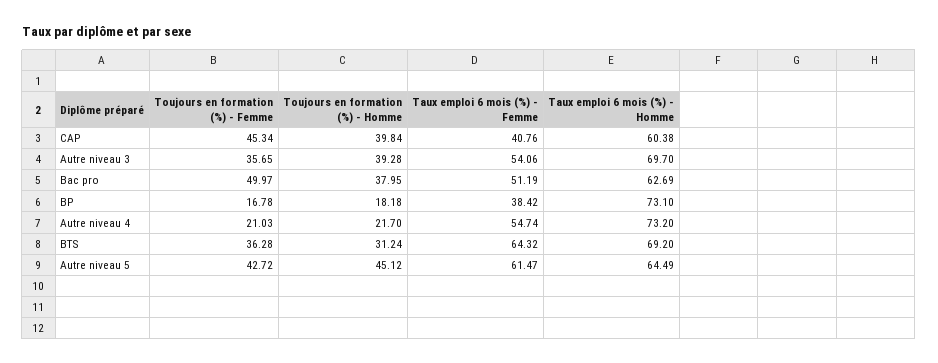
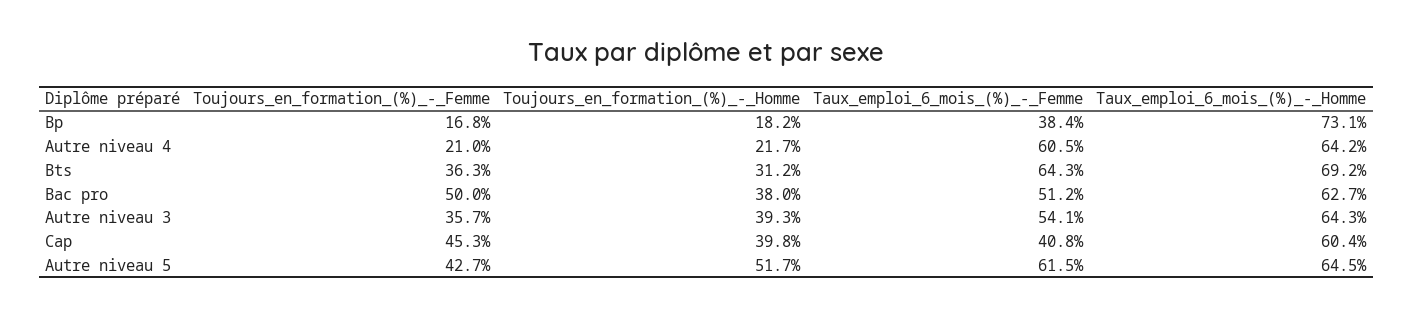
Taux emploi 6 mois (%) - Homme, Autre niveau 3: 69.7 -> 64.3
Taux emploi 6 mois (%) - Femme, Autre niveau 4: 54.74 -> 60.5
Taux emploi 6 mois (%) - Homme, Autre niveau 4: 73.2 -> 64.2
Toujours en formation (%) - Homme, Autre niveau 5: 45.12 -> 51.7

